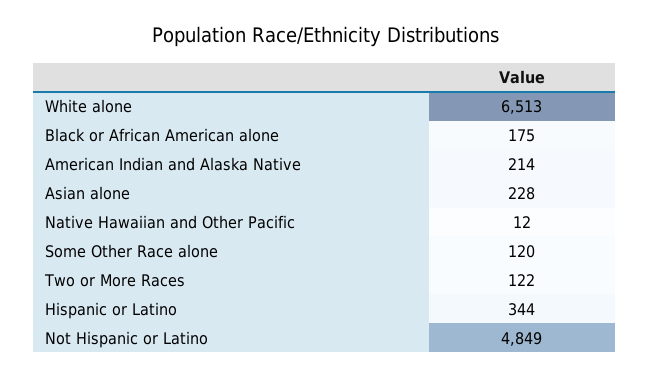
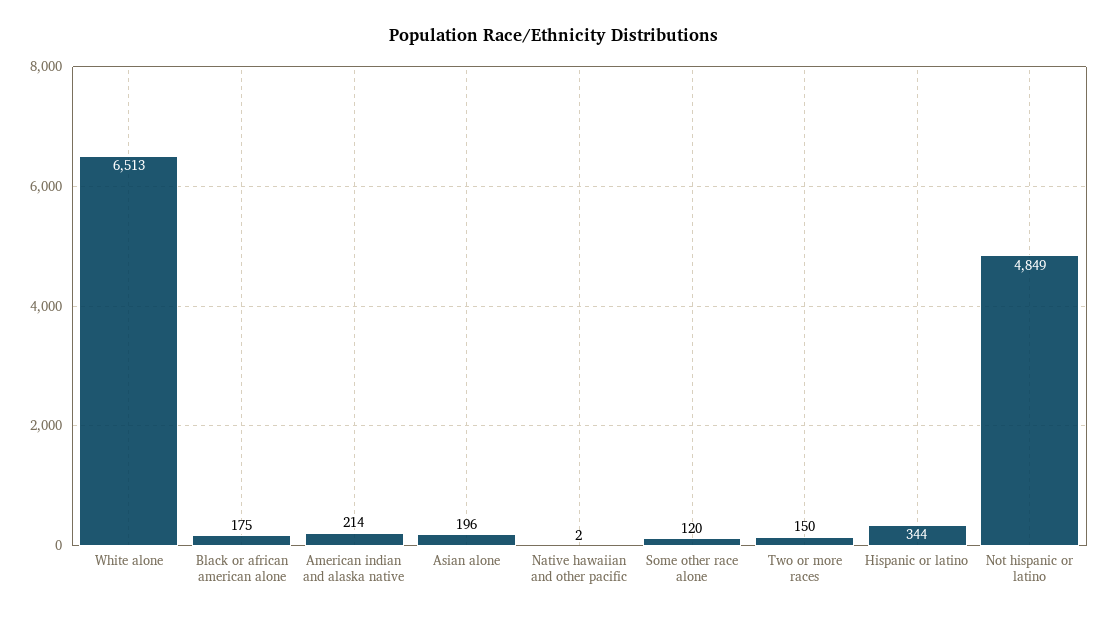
Asian alone: 228 -> 196
Native Hawaiian and Other Pacific: 12 -> 2
Two or More Races: 122 -> 150

